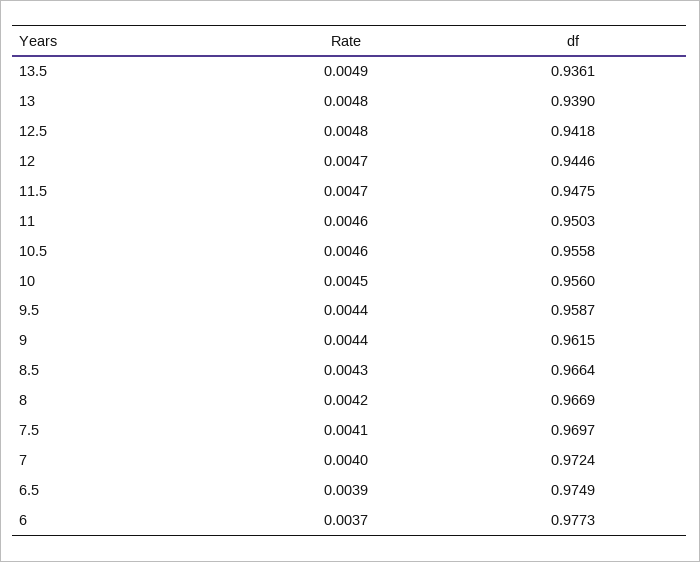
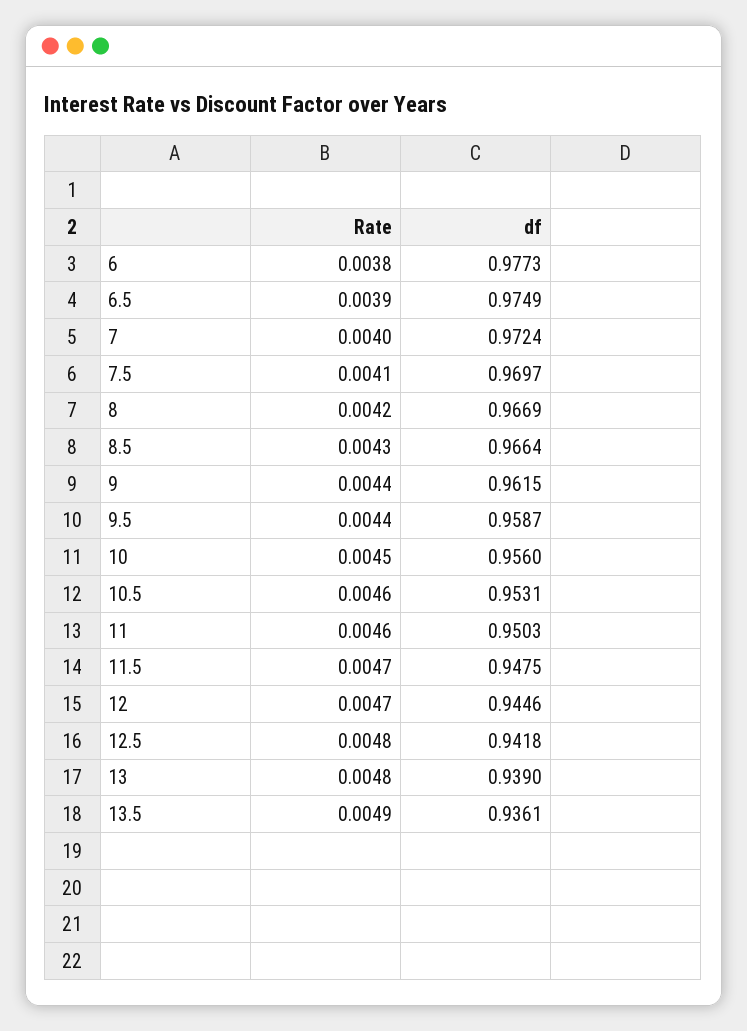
df, 10.5: 0.9558 -> 0.9531
Rate, 6: 0.0037 -> 0.0038

